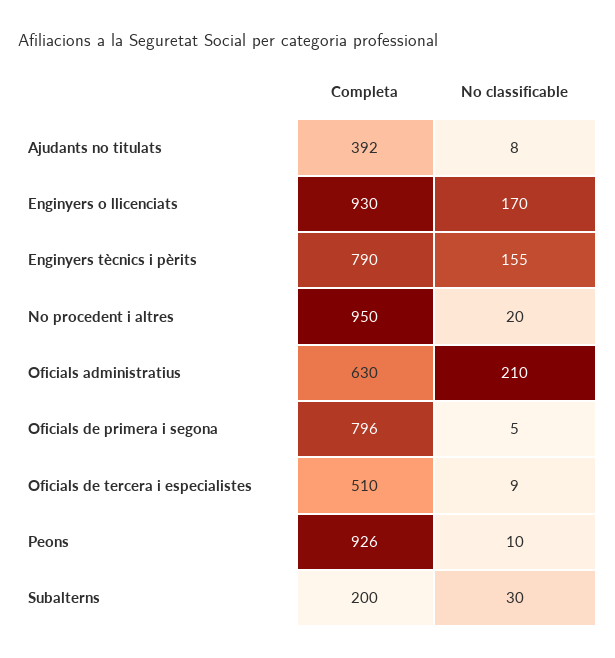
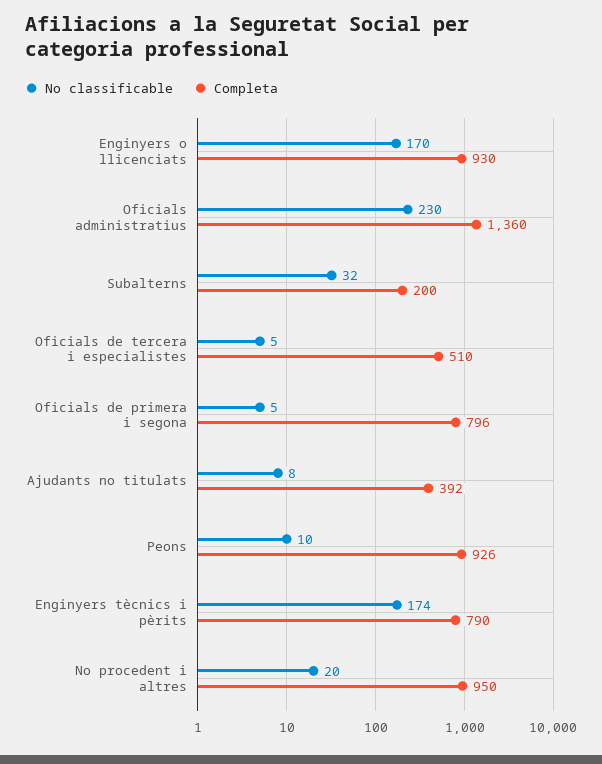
No classificable, Enginyers tècnics i pèrits: 155 -> 174
Completa, Oficials administratius: 630 -> 1360
No classificable, Oficials administratius: 210 -> 230
No classificable, Oficials de tercera i especialistes: 9 -> 5
No classificable, Subalterns: 30 -> 32

